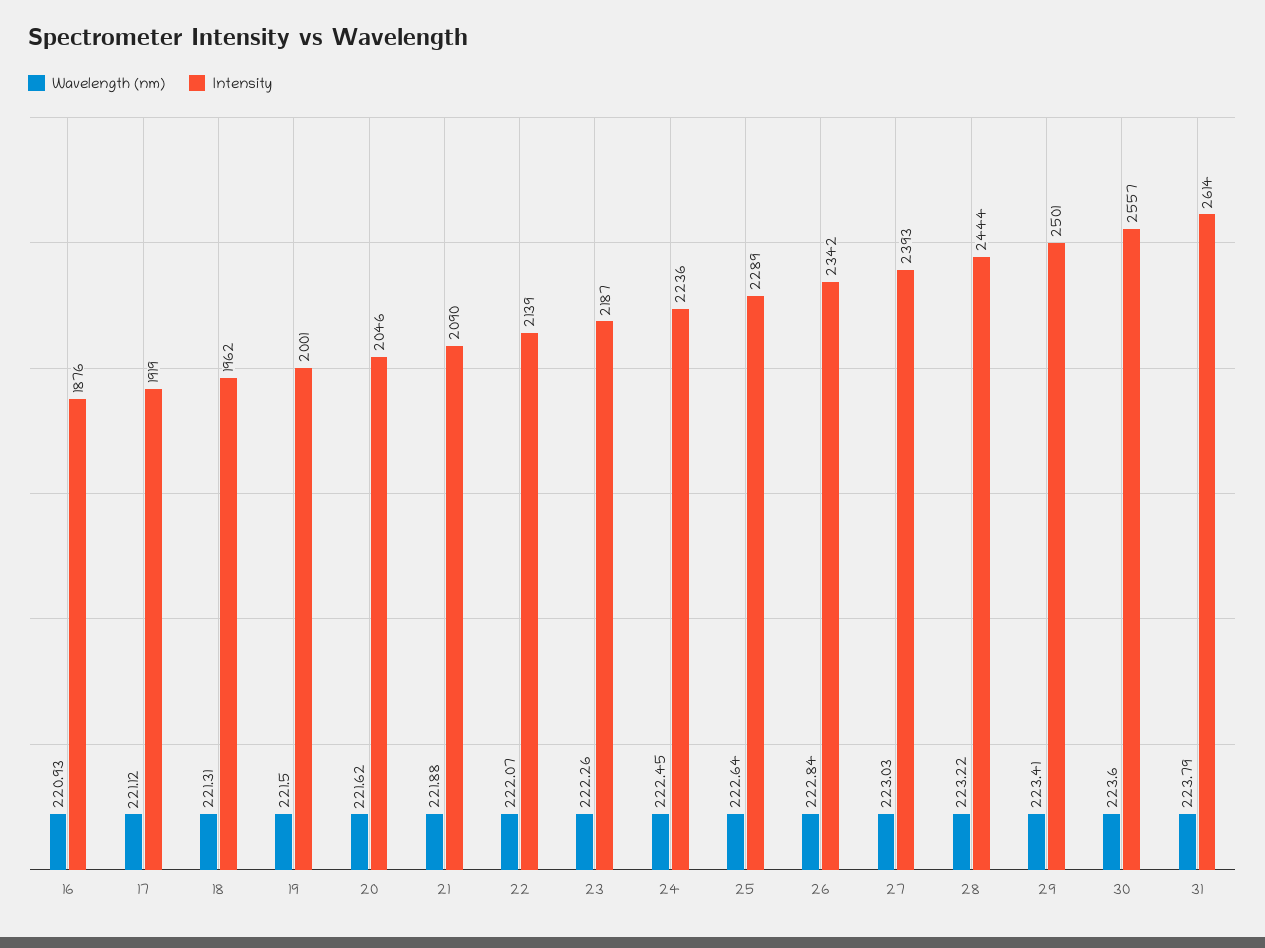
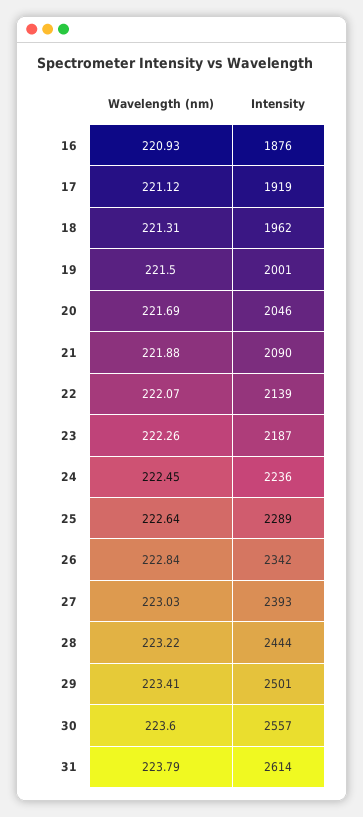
Wavelength (nm), 20: 221.62 -> 221.69

